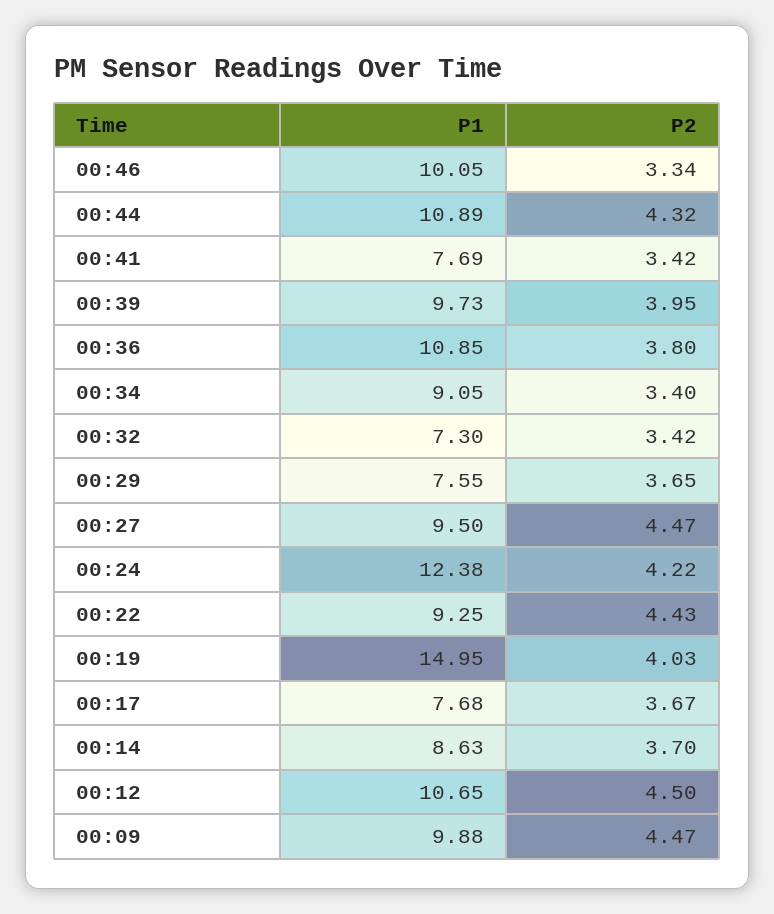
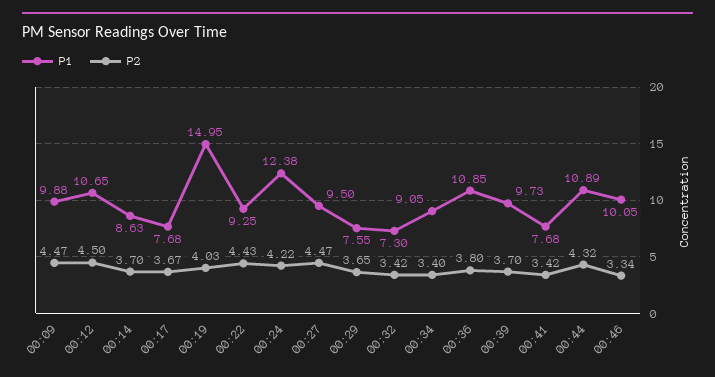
P1, 00:41: 7.69 -> 7.68
P2, 00:39: 3.95 -> 3.7

